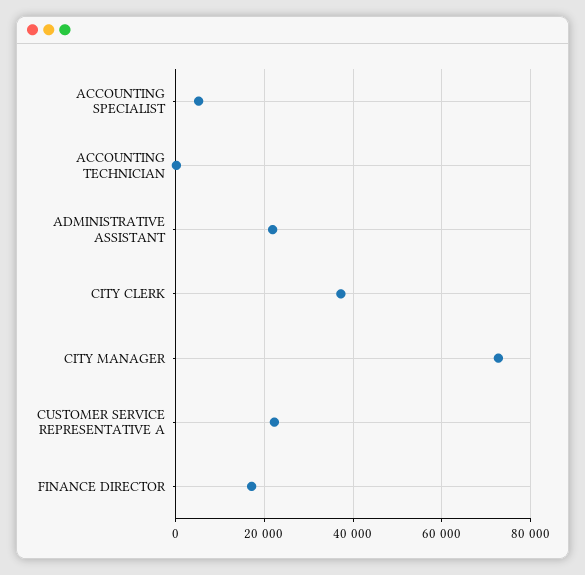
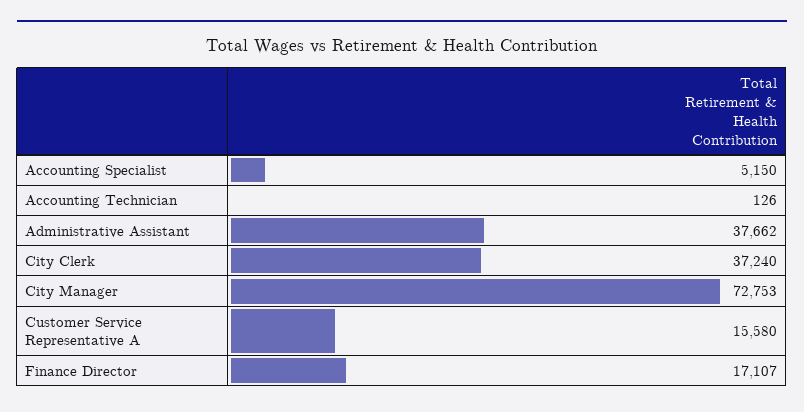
ADMINISTRATIVE ASSISTANT: 22000 -> 37662
CUSTOMER SERVICE REPRESENTATIVE A: 22000 -> 15580

